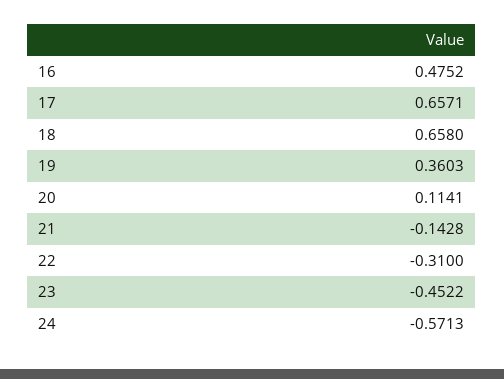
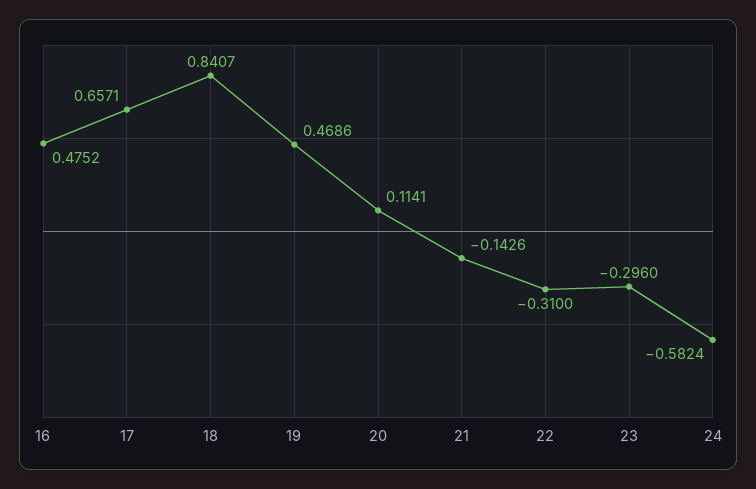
18: 0.658 -> 0.8407
19: 0.3603 -> 0.4686
21: -0.1428 -> -0.1426
23: -0.4522 -> -0.296
24: -0.5713 -> -0.5824

